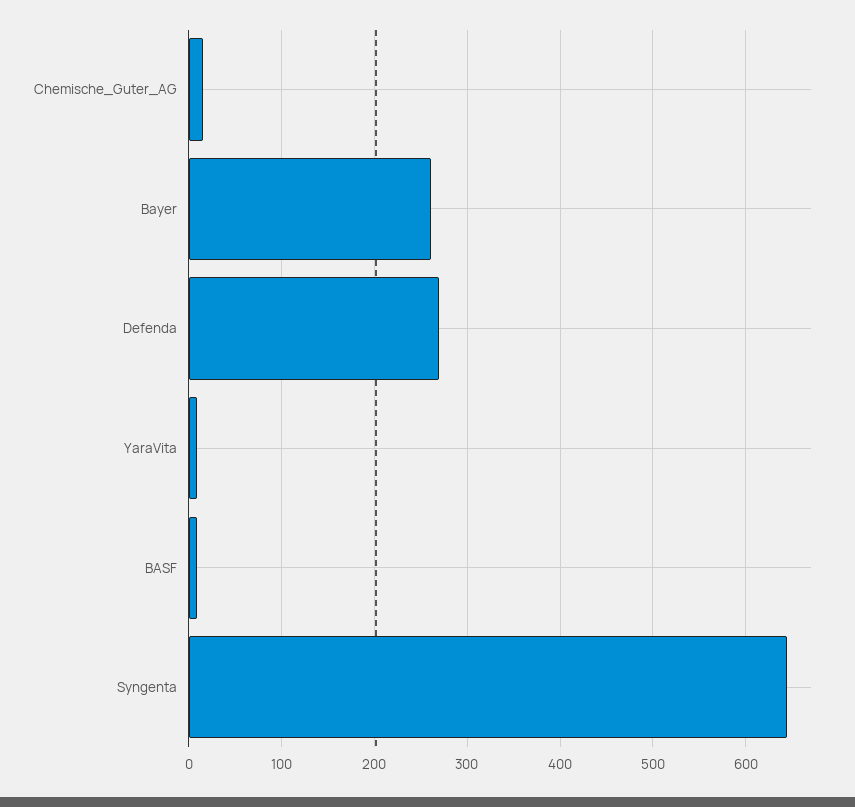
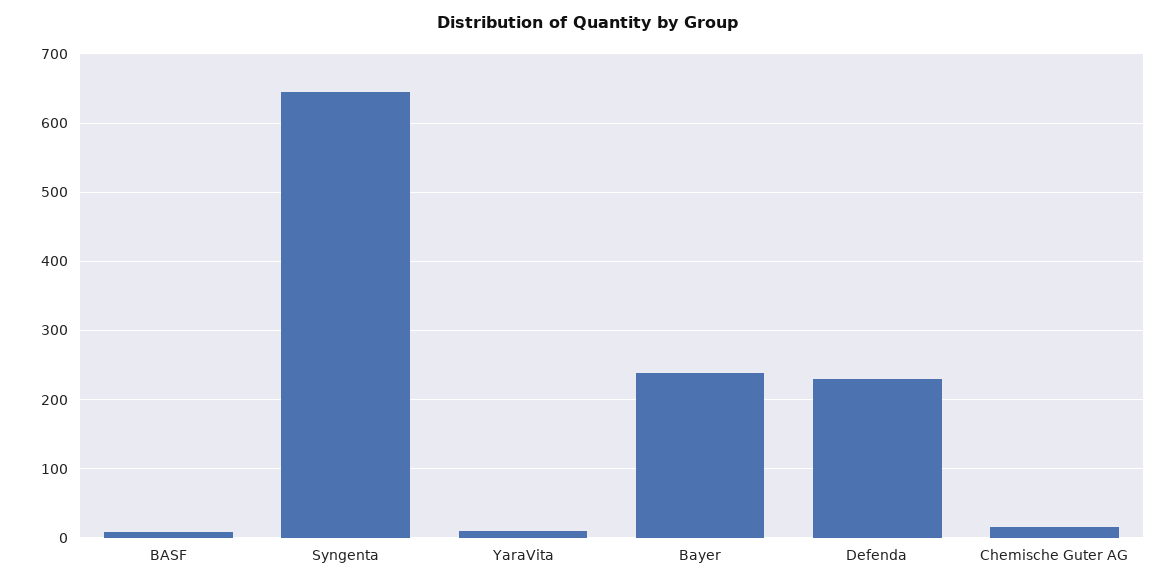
Bayer: 260 -> 240
Defenda: 270 -> 230

